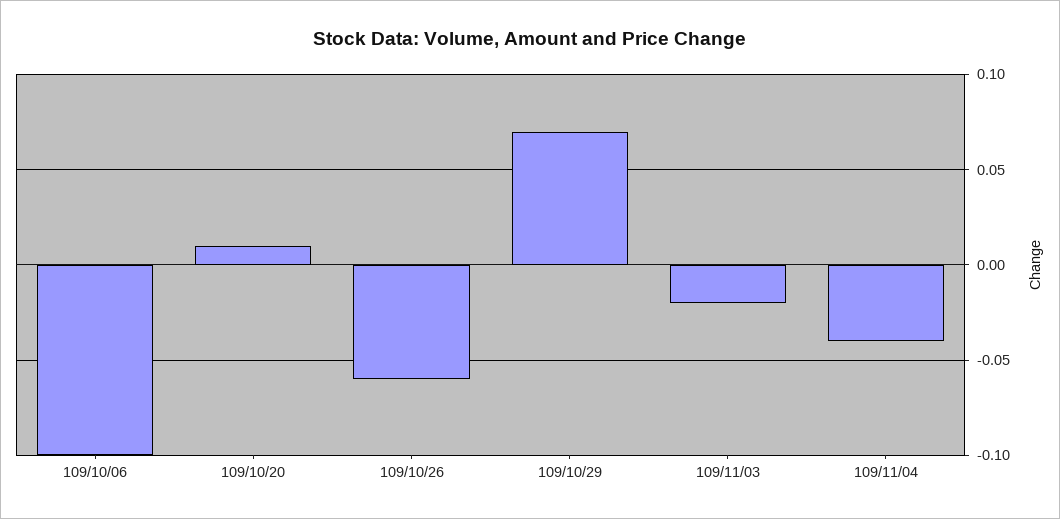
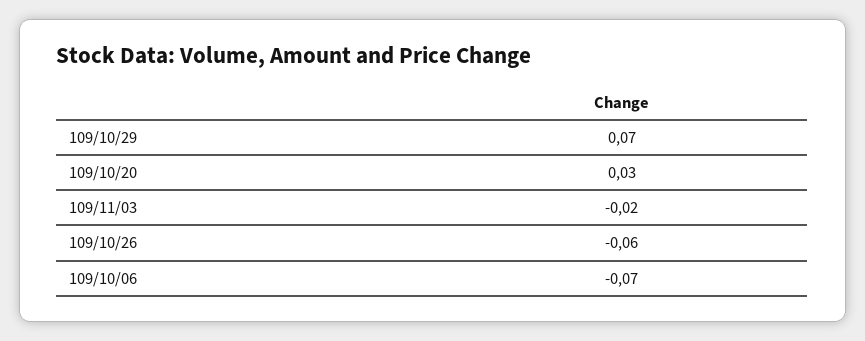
109/10/06: -0.1 -> -0.07
109/10/20: 0.01 -> 0.03
109/11/04: -0.04 -> none

